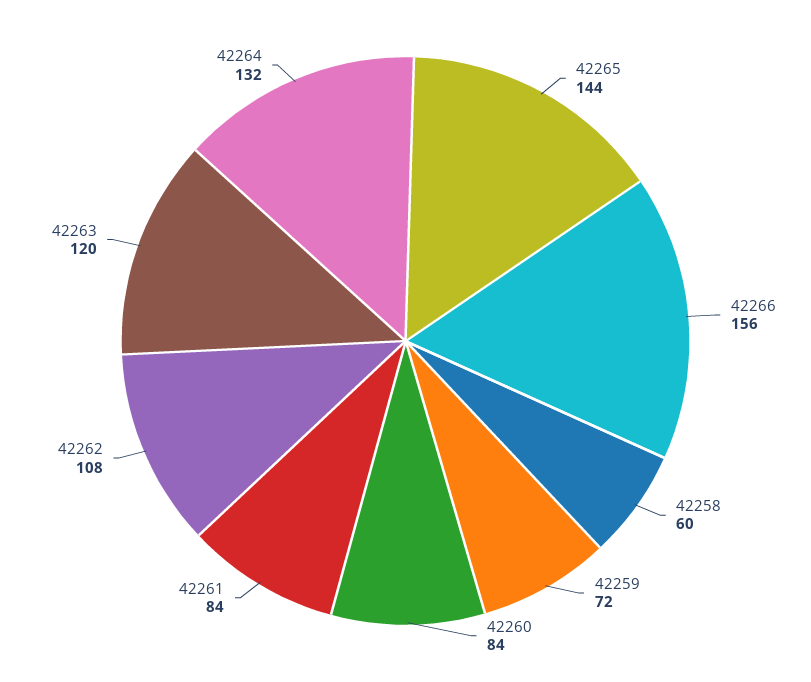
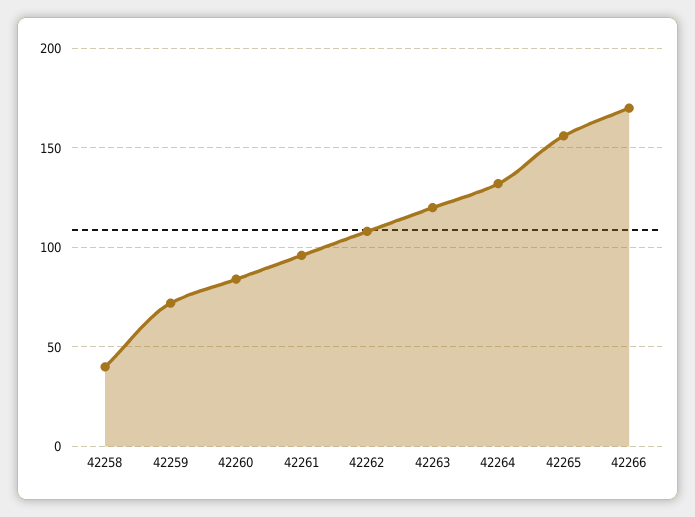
42265: 144 -> 155
42266: 156 -> 170
42258: 60 -> 40
42261: 84 -> 95

